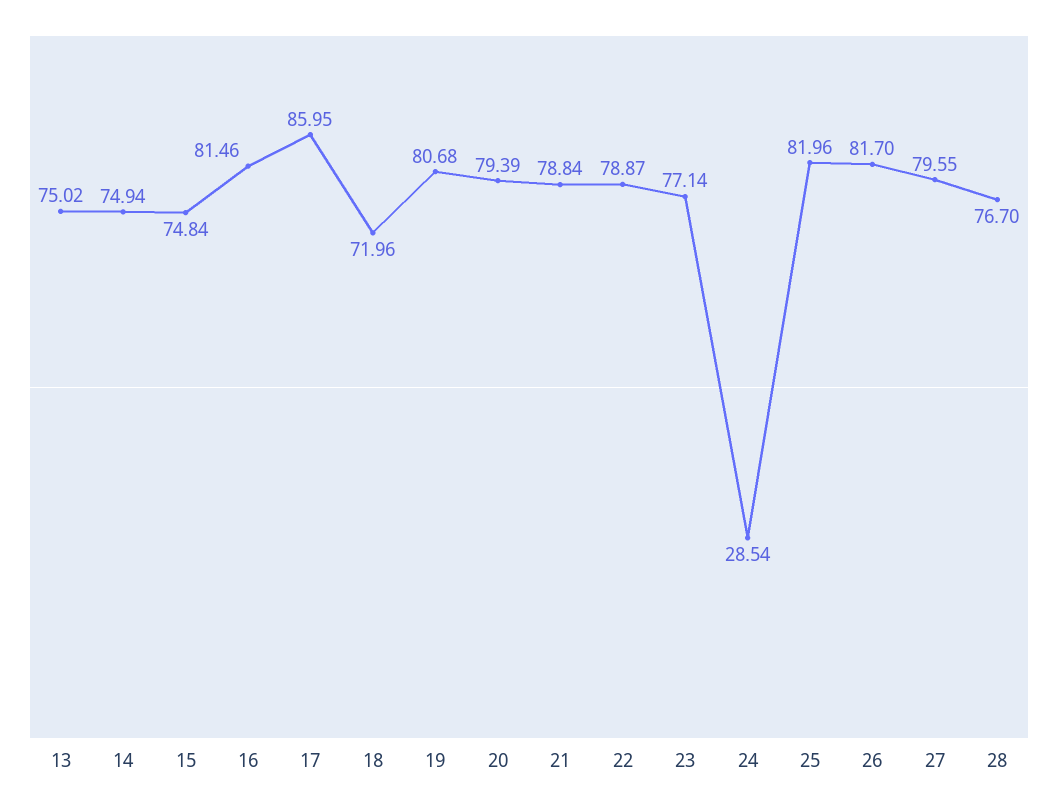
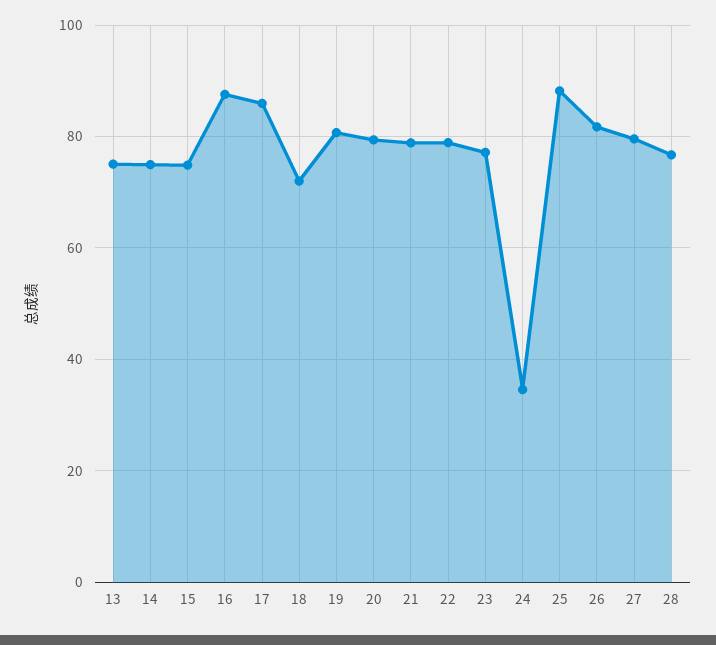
16: 81.46 -> 88
24: 28.54 -> 34
25: 81.96 -> 88

